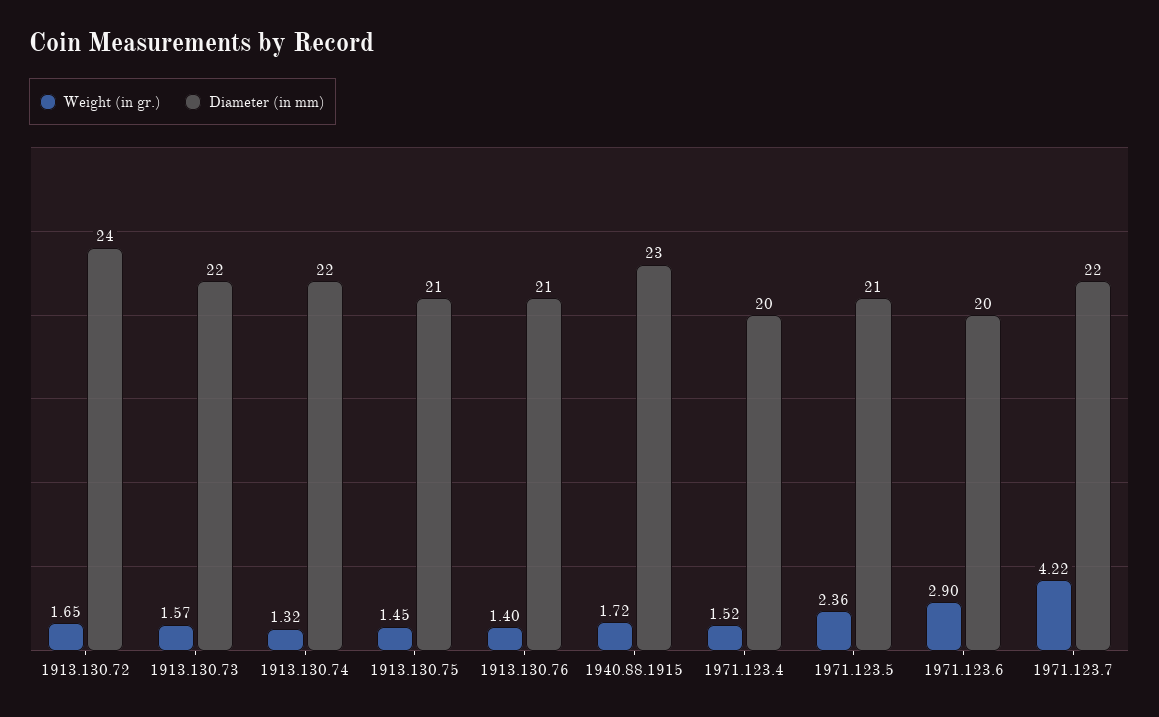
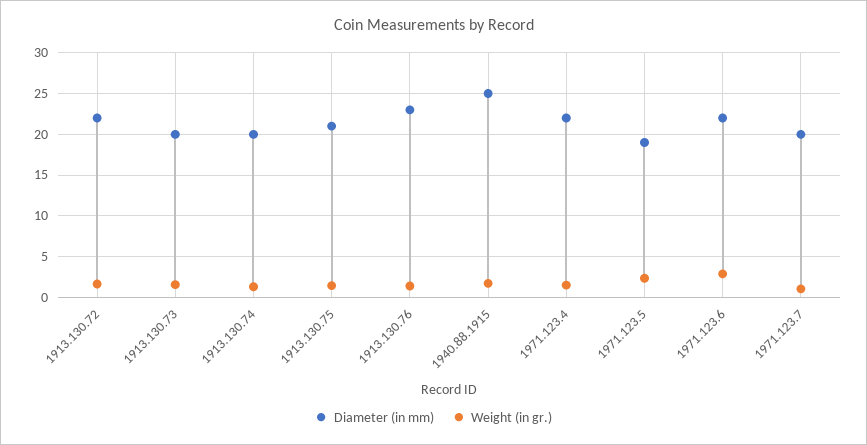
Diameter (in mm), 1913.130.72: 24 -> 22
Diameter (in mm), 1913.130.73: 22 -> 20
Diameter (in mm), 1913.130.74: 22 -> 20
Diameter (in mm), 1913.130.76: 21 -> 23
Diameter (in mm), 1940.88.1915: 23 -> 25
Diameter (in mm), 1971.123.4: 20 -> 22
Diameter (in mm), 1971.123.5: 21 -> 19
Diameter (in mm), 1971.123.6: 20 -> 22
Weight (in gr.), 1971.123.7: 4.22 -> 1
Diameter (in mm), 1971.123.7: 22 -> 20

